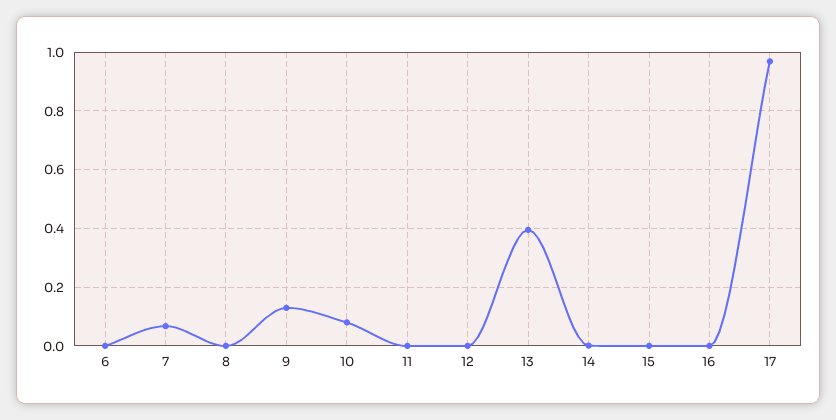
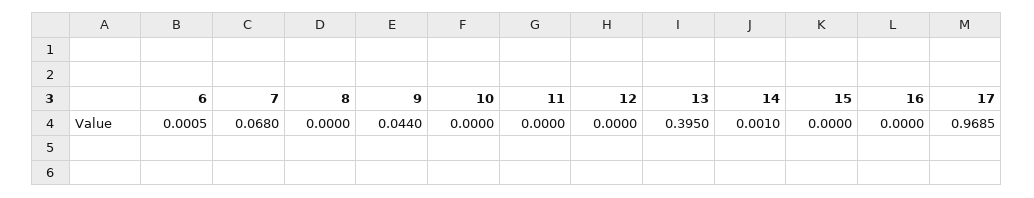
9: 0.125 -> 0.044
10: 0.075 -> 0

